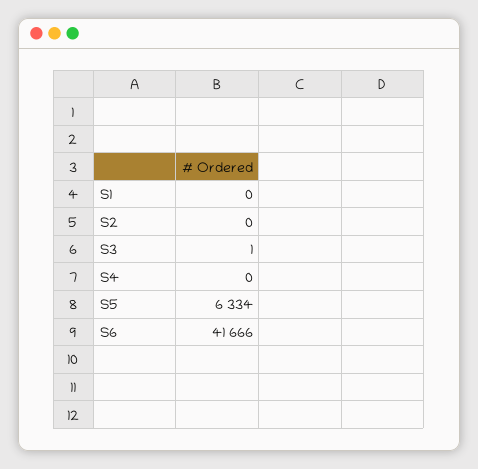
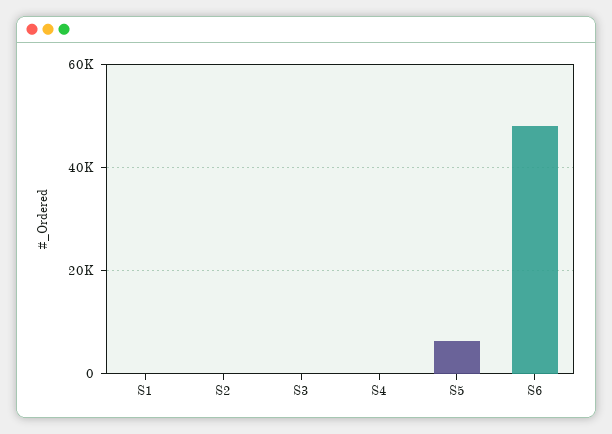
S6: 41666 -> 48000

